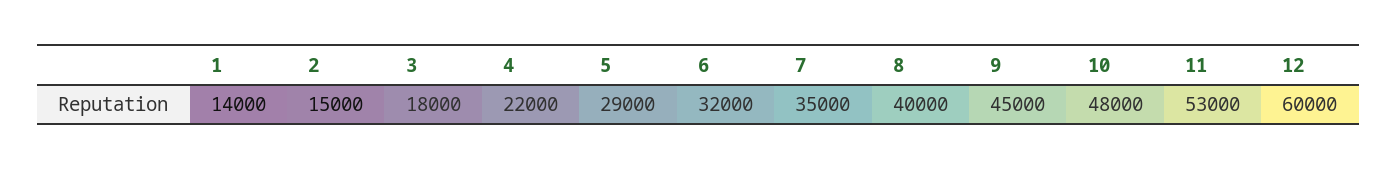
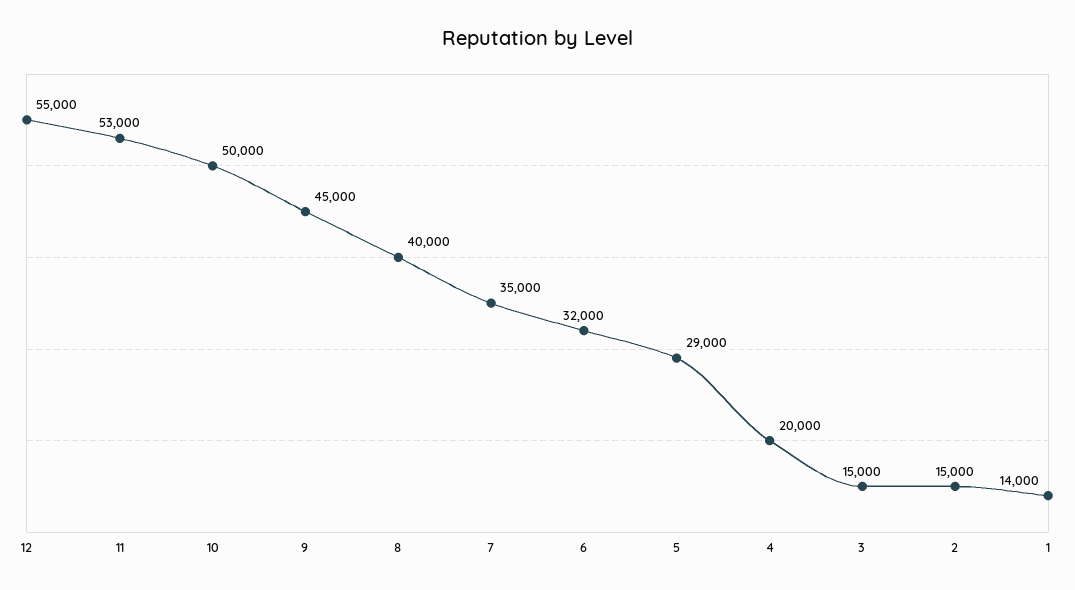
3: 18000 -> 15000
4: 22000 -> 20000
10: 48000 -> 50000
12: 60000 -> 55000

